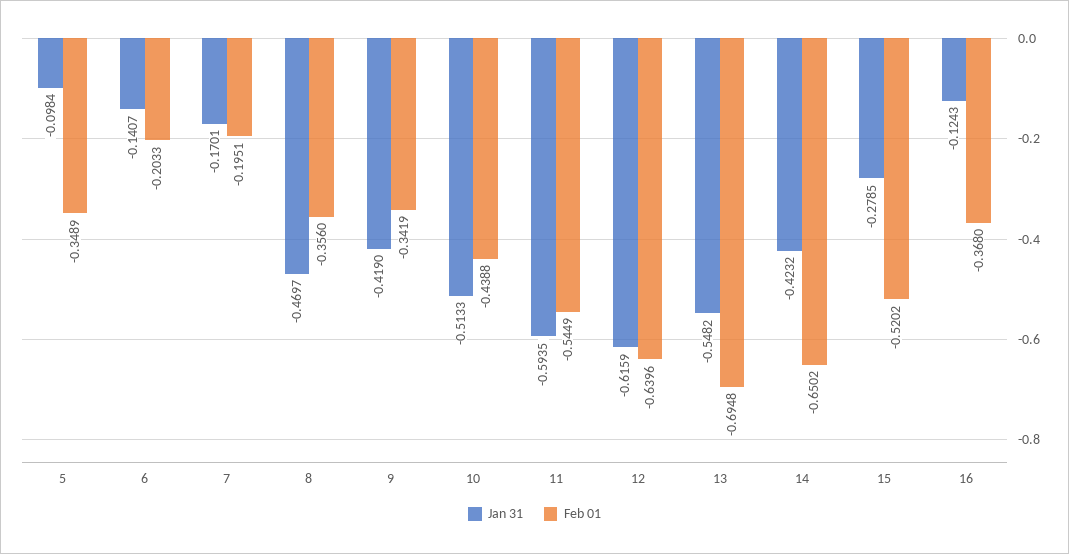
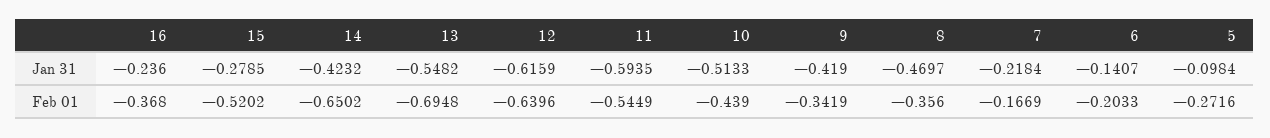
Feb 01, 5: -0.3489 -> -0.2716
Jan 31, 7: -0.1701 -> -0.2184
Feb 01, 7: -0.1951 -> -0.1669
Feb 01, 10: -0.4388 -> -0.439
Jan 31, 16: -0.1243 -> -0.236

